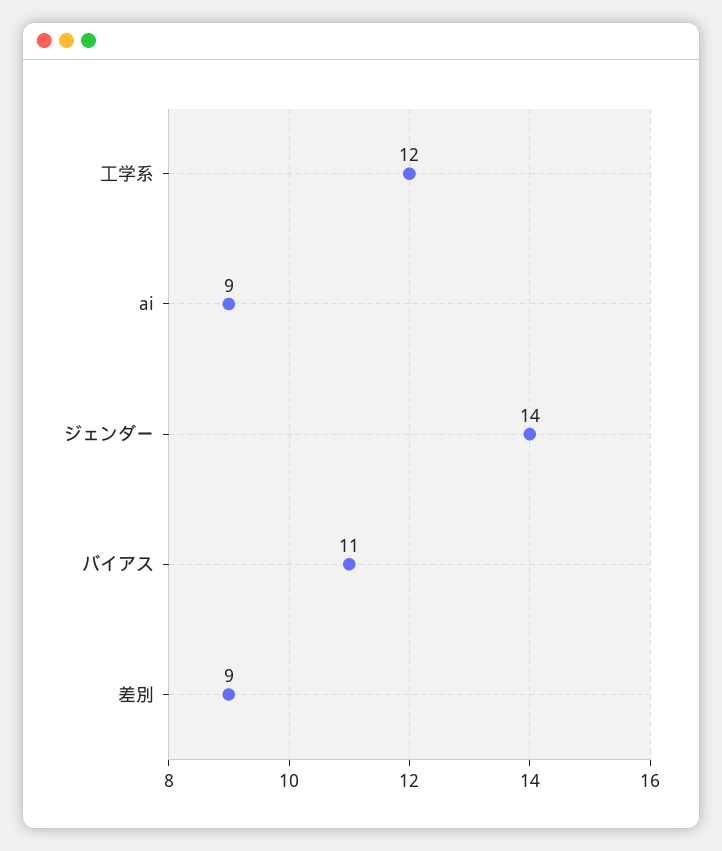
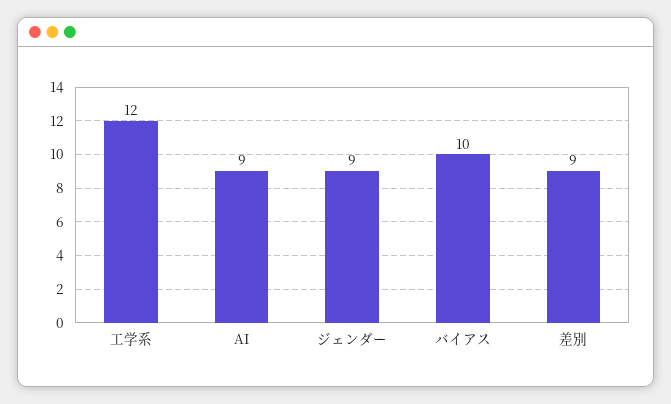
ジェンダー: 14 -> 9
バイアス: 11 -> 10

